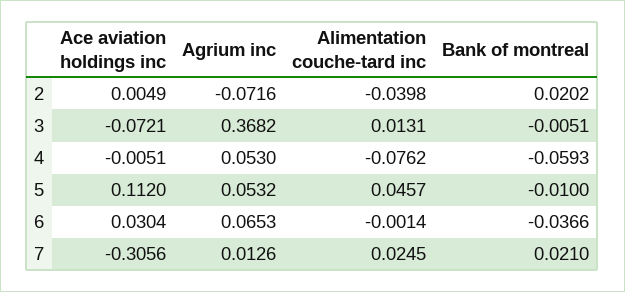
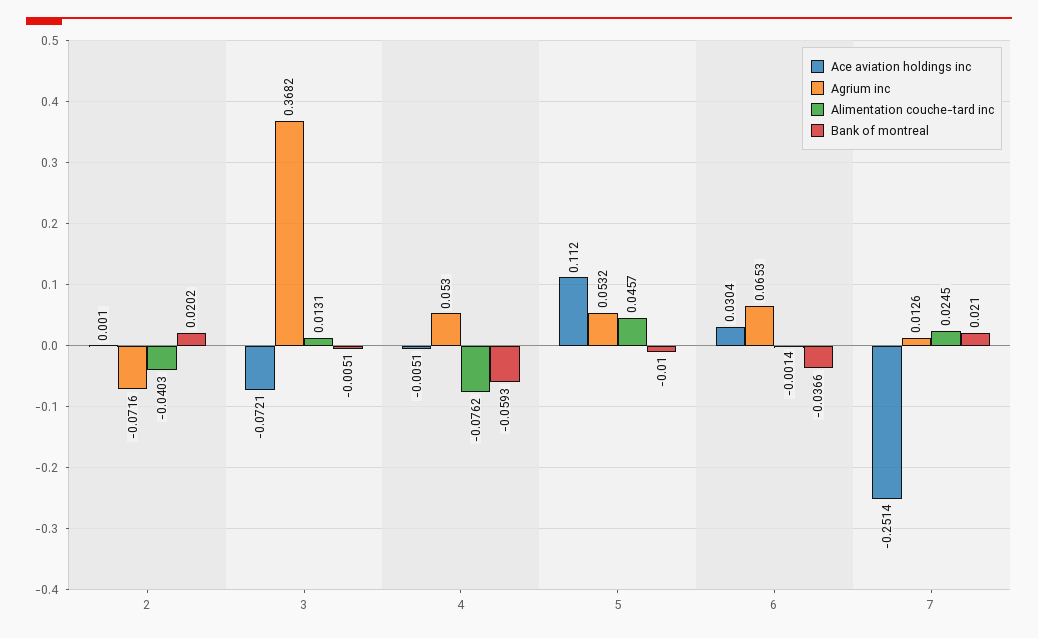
Ace aviation holdings inc, 2: 0.0049 -> 0.001
Alimentation couche-tard inc, 2: -0.0398 -> -0.0403
Ace aviation holdings inc, 7: -0.3056 -> -0.2514

